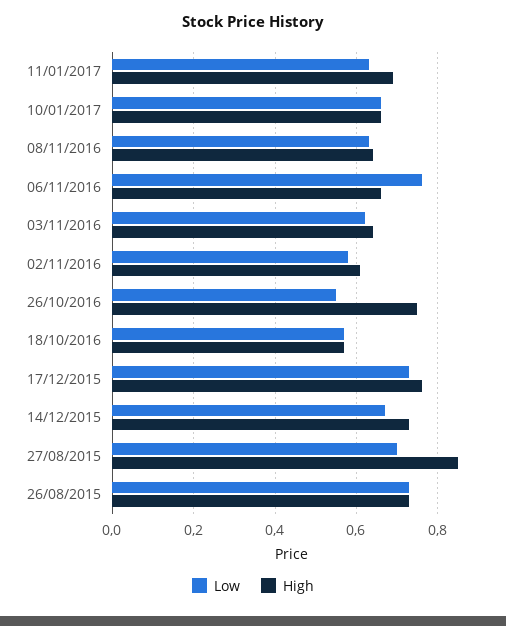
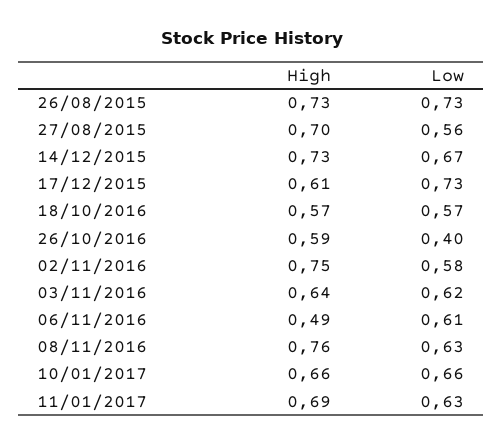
High, 08/11/2016: 0.65 -> 0.76
Low, 06/11/2016: 0.75 -> 0.61
High, 06/11/2016: 0.65 -> 0.49
High, 02/11/2016: 0.6 -> 0.75
Low, 26/10/2016: 0.55 -> 0.4
High, 26/10/2016: 0.75 -> 0.59
High, 17/12/2015: 0.75 -> 0.61
Low, 27/08/2015: 0.7 -> 0.56
High, 27/08/2015: 0.85 -> 0.7

